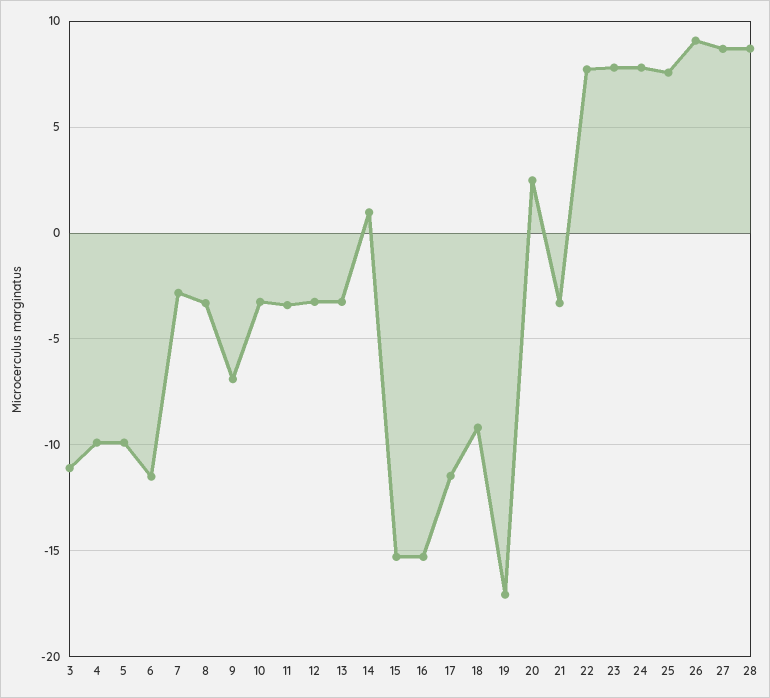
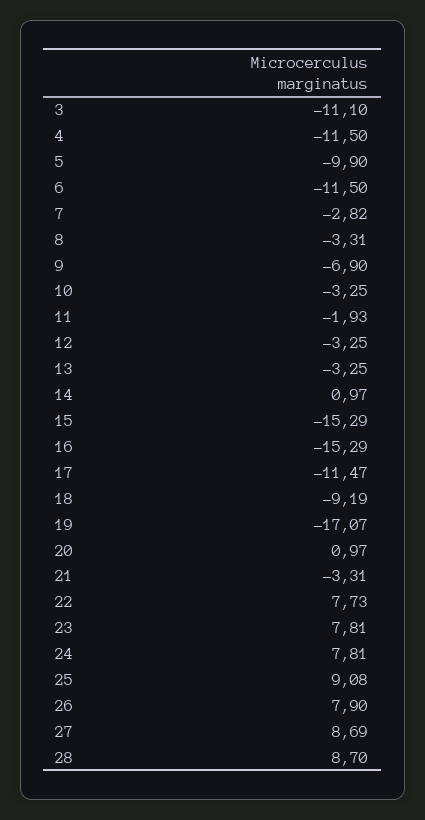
4: -10 -> -11.5
11: -3.5 -> -1.93
20: 2.5 -> 0.97
25: 7.5 -> 9.08
26: 9 -> 7.9

